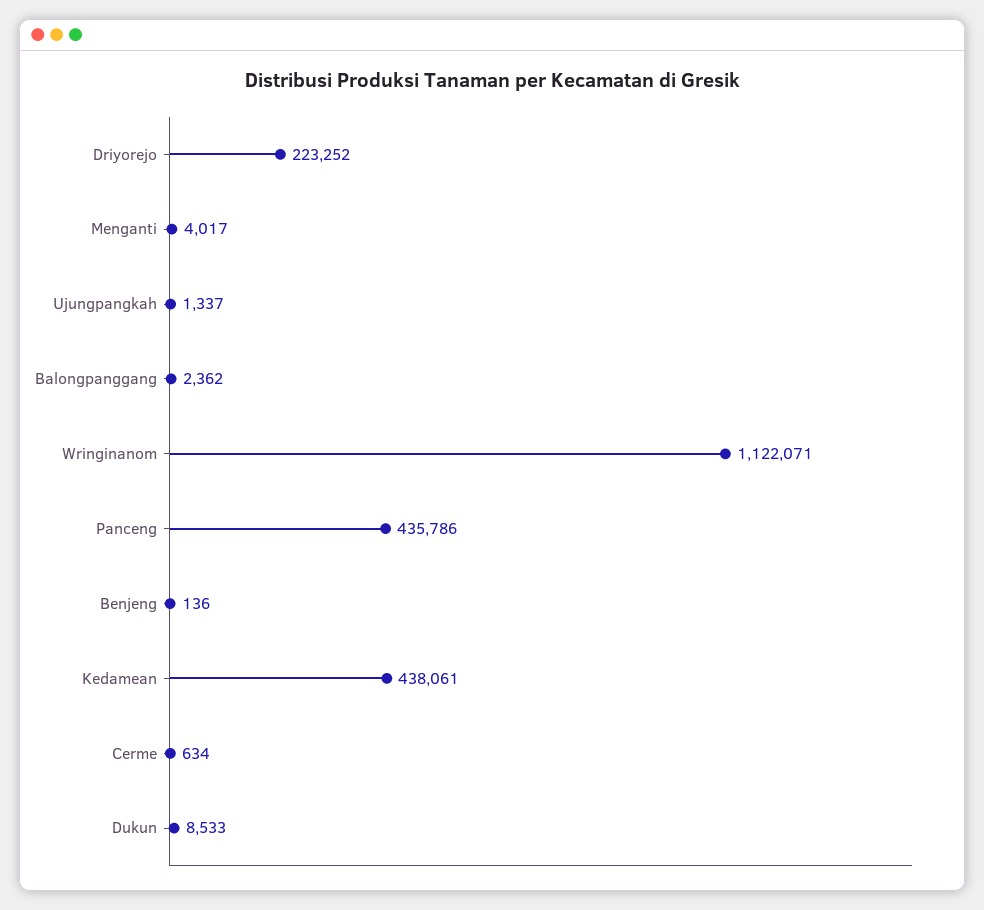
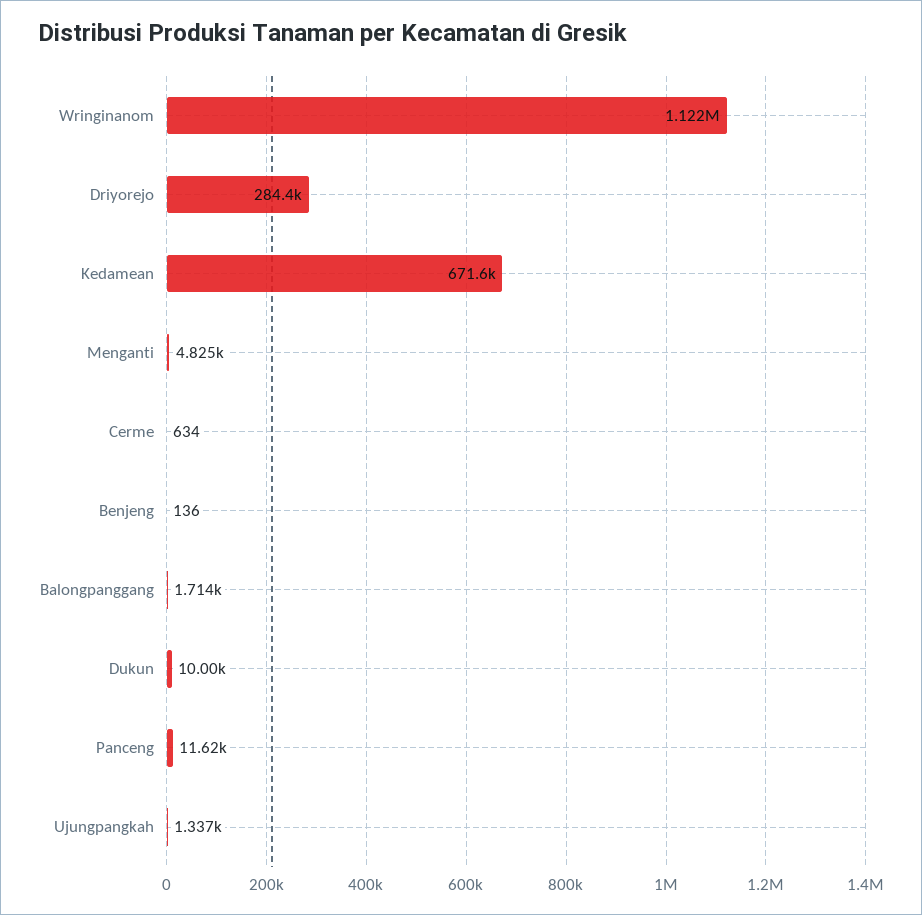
Driyorejo: 223252 -> 284400
Menganti: 4017 -> 4825
Balongpanggang: 2362 -> 1714
Panceng: 435786 -> 11620
Kedamean: 438061 -> 671600
Dukun: 8533 -> 10000

